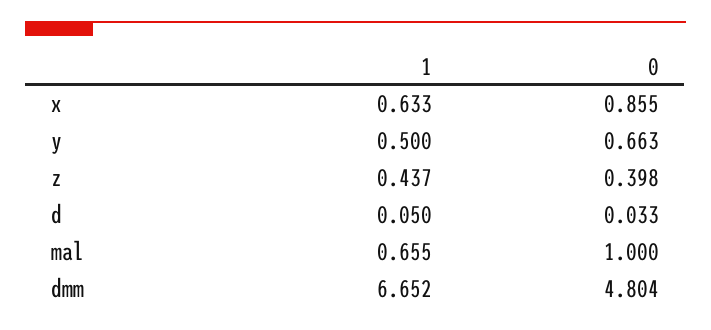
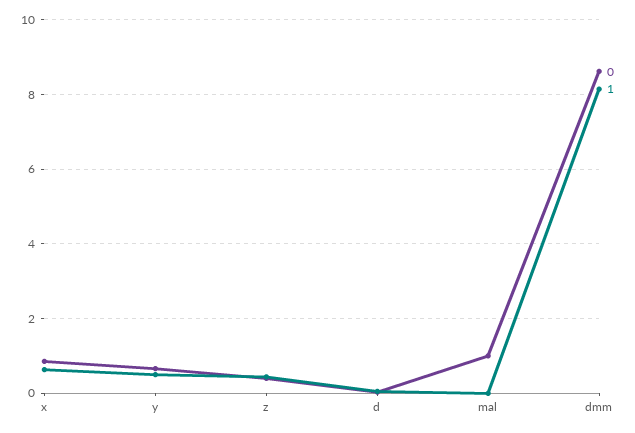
1, mal: 0.655 -> 0
1, dmm: 6.652 -> 8.2
0, dmm: 4.804 -> 8.6

